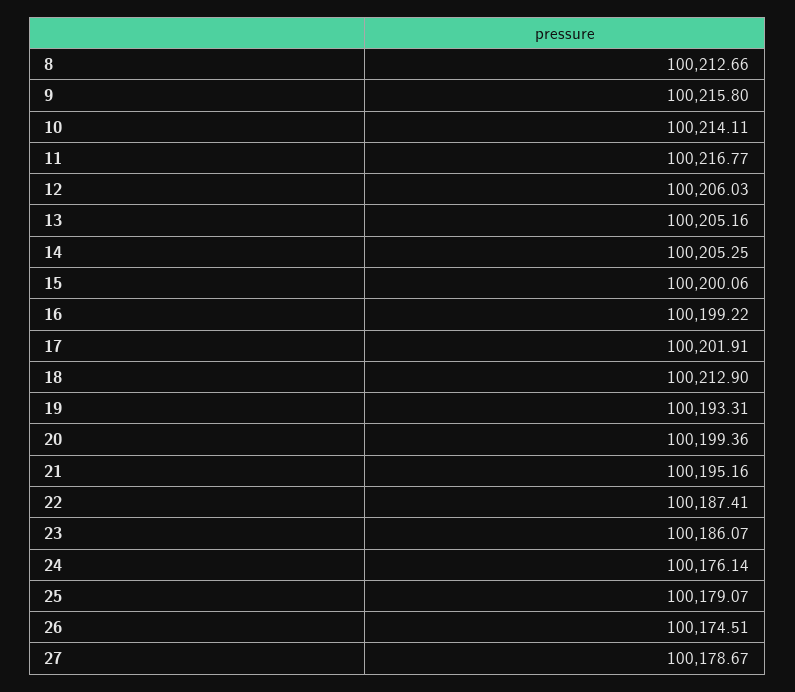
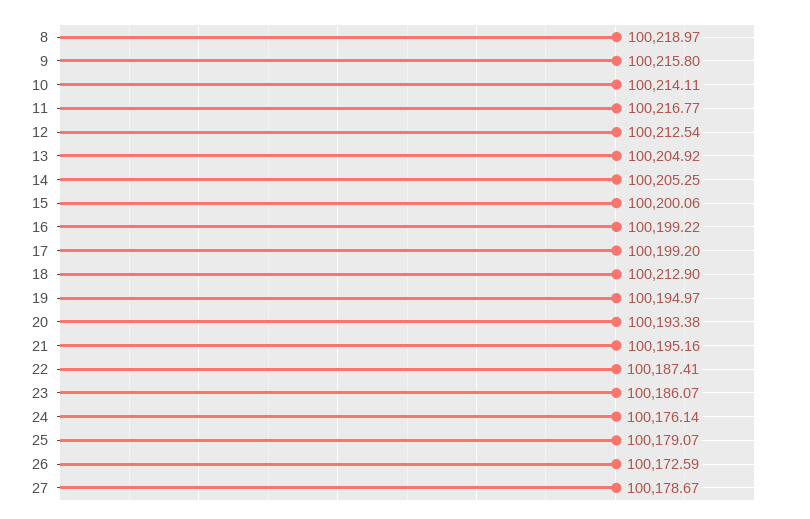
8: 100212.66 -> 100218.97
12: 100206.03 -> 100212.54
13: 100205.16 -> 100204.92
17: 100201.91 -> 100199.2
19: 100193.31 -> 100194.97
20: 100199.36 -> 100193.38
26: 100174.51 -> 100172.59

